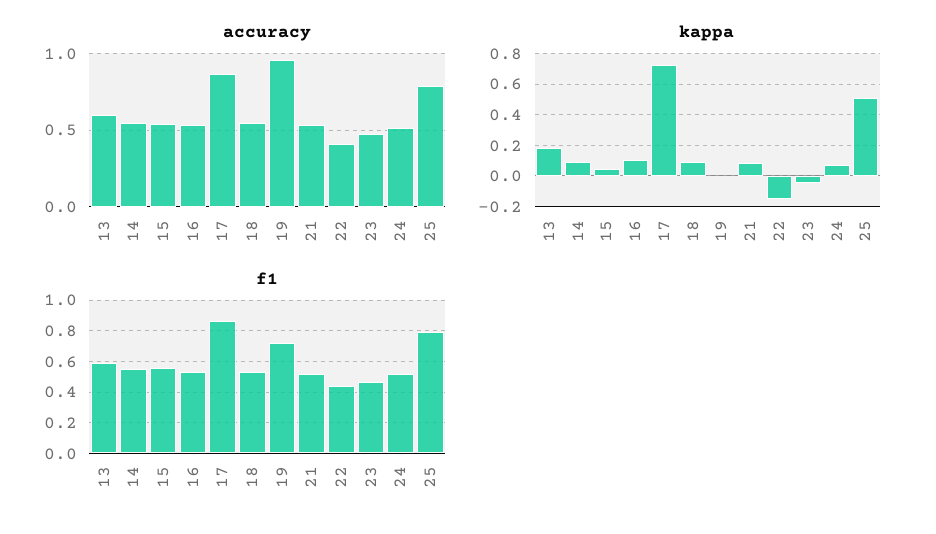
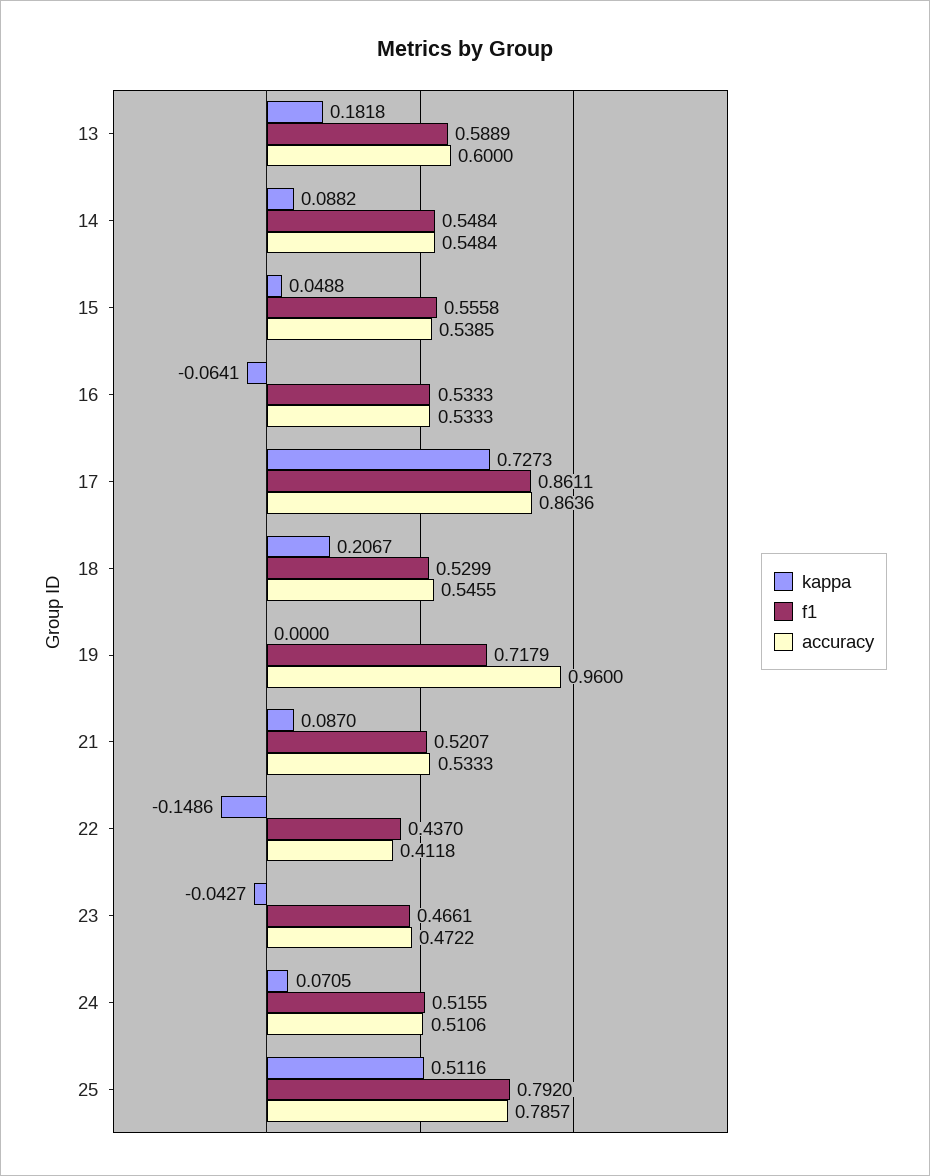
kappa, 16: 0.1 -> -0.0641
kappa, 18: 0.1 -> 0.2067

